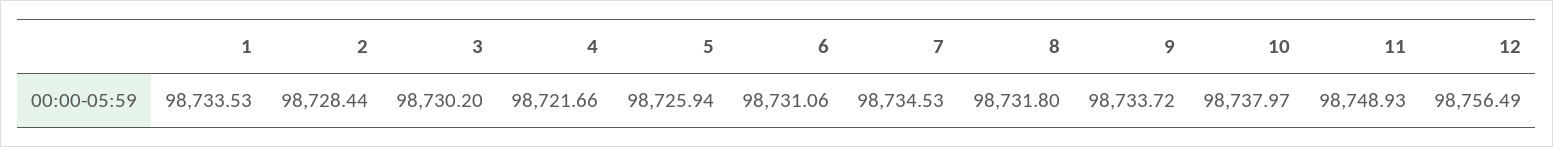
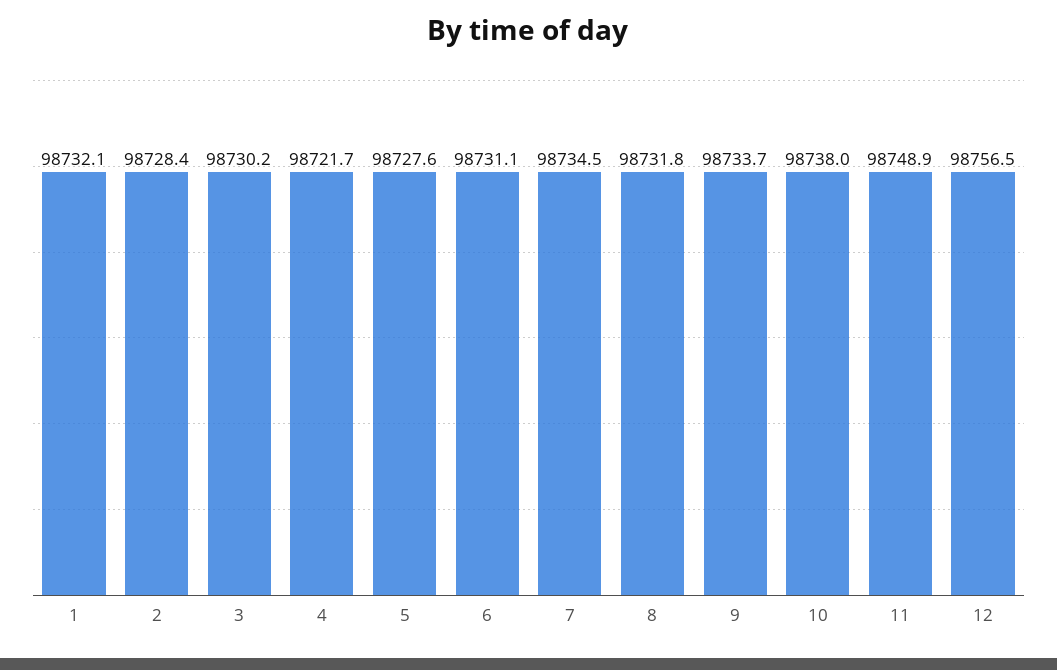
1: 98733.53 -> 98732.1
5: 98725.94 -> 98727.6

